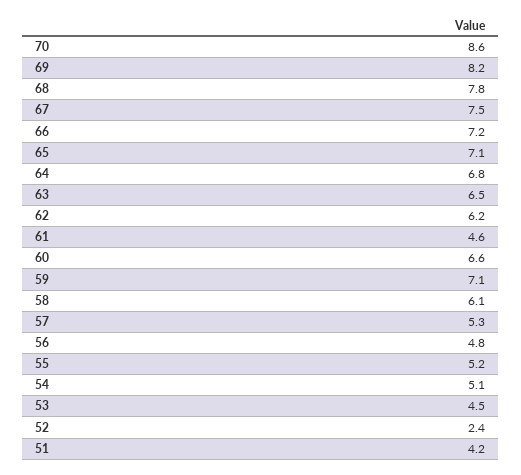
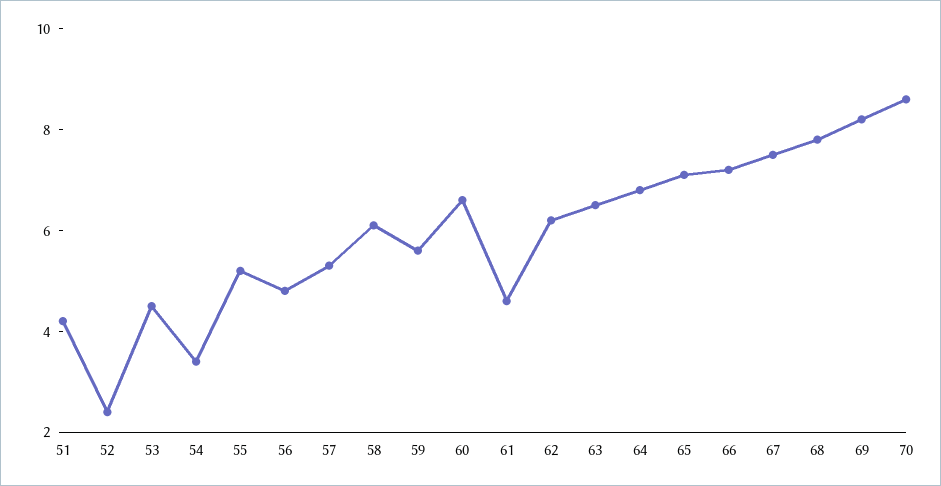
59: 7.1 -> 5.5
54: 5.1 -> 3.5

